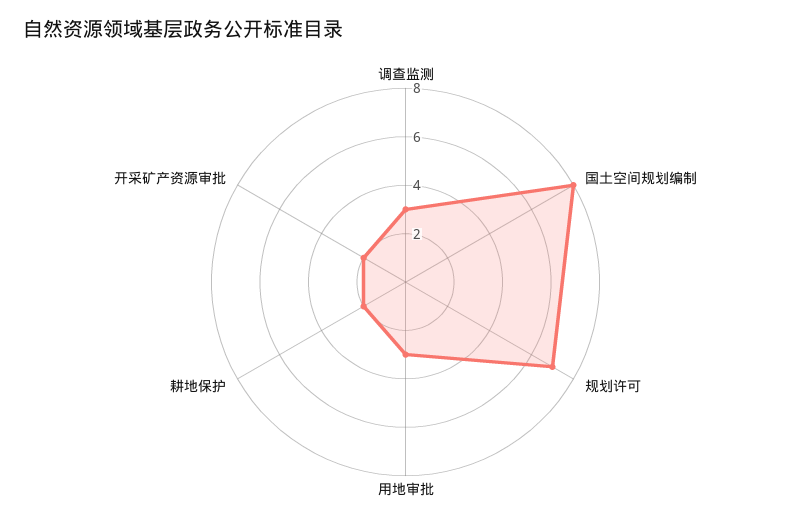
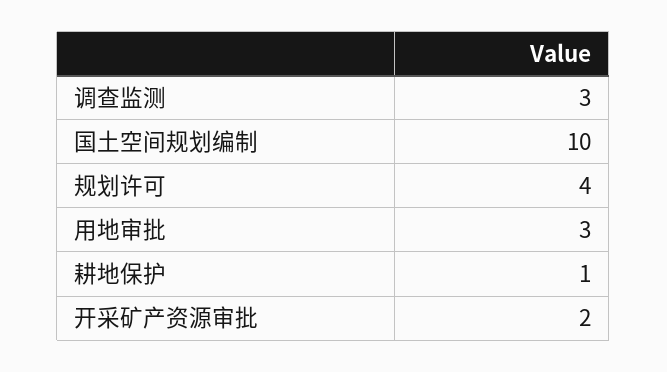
国土空间规划编制: 8 -> 10
规划许可: 7 -> 4
耕地保护: 2 -> 1

